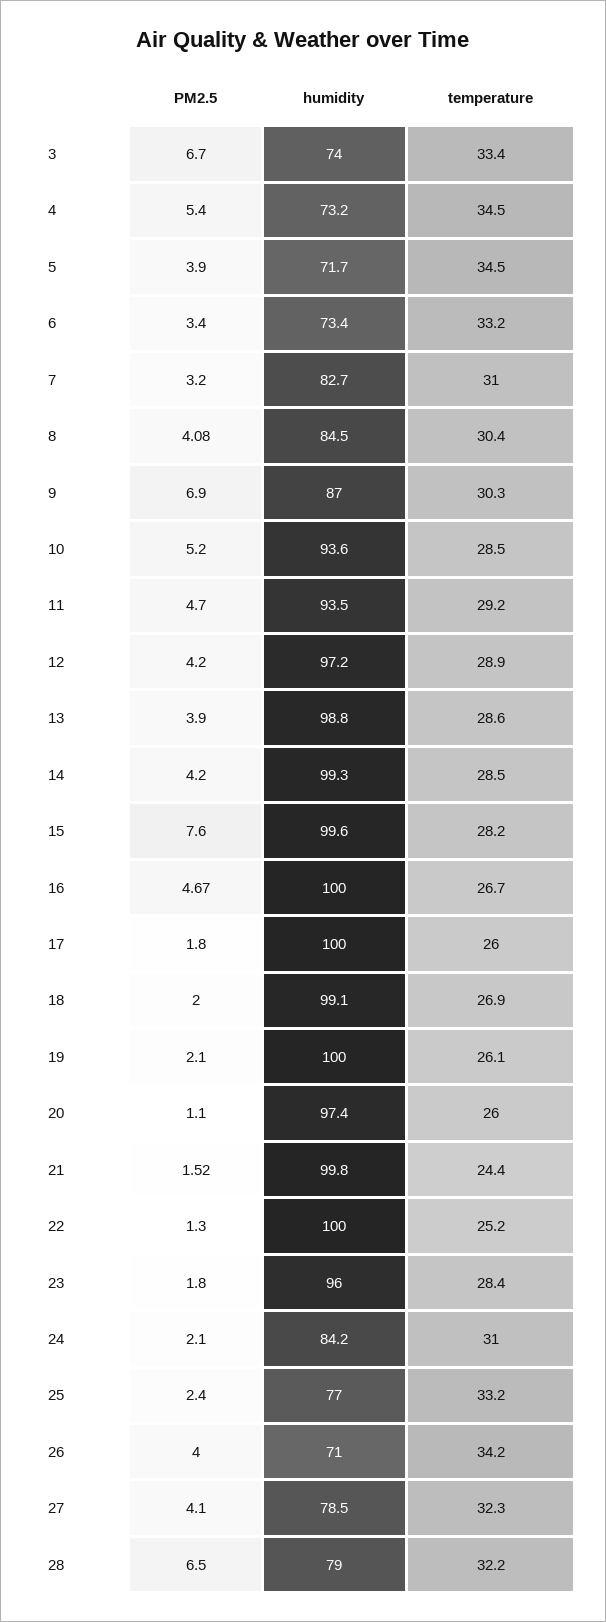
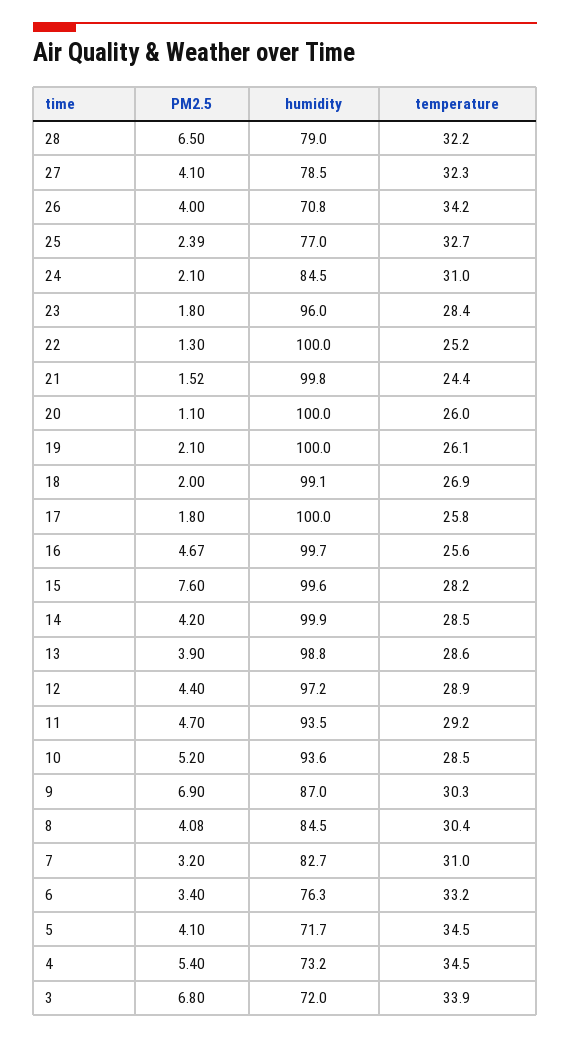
PM2.5, 3: 6.7 -> 6.8
humidity, 3: 74 -> 72
temperature, 3: 33.4 -> 33.9
PM2.5, 5: 3.9 -> 4.1
humidity, 6: 73.4 -> 76.3
PM2.5, 12: 4.2 -> 4.4
humidity, 14: 99.3 -> 99.9
humidity, 16: 100 -> 99.7
temperature, 16: 26.7 -> 25.6
temperature, 17: 26 -> 25.8
humidity, 20: 97.4 -> 100
humidity, 24: 84.2 -> 84.5
PM2.5, 25: 2.4 -> 2.39
temperature, 25: 33.2 -> 32.7
humidity, 26: 71 -> 70.8

